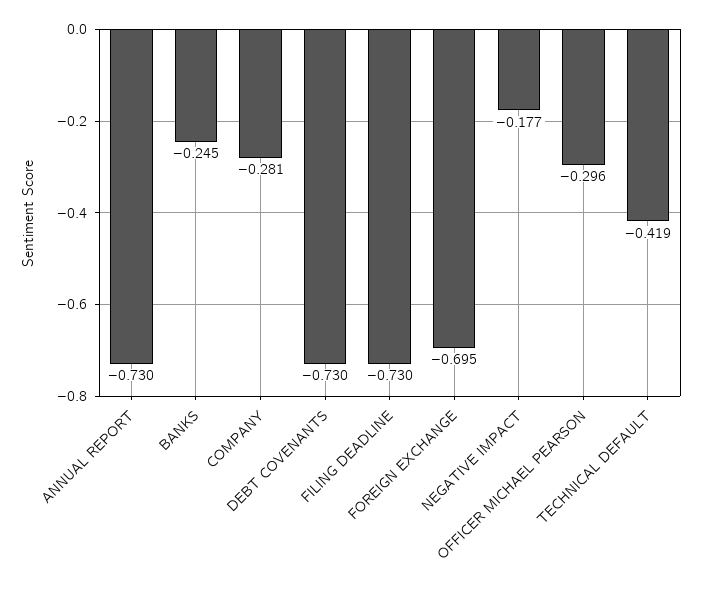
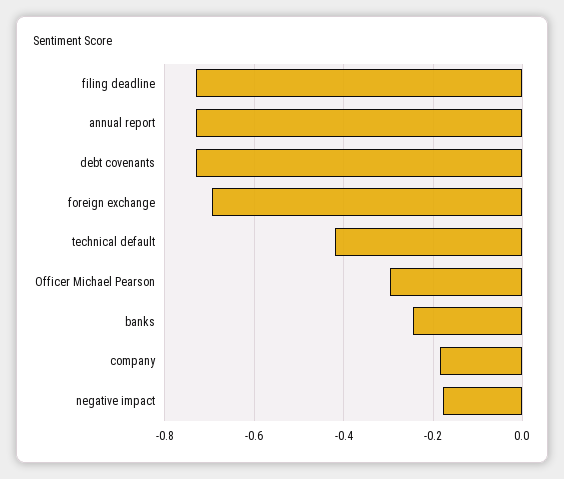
COMPANY: -0.281 -> -0.18

